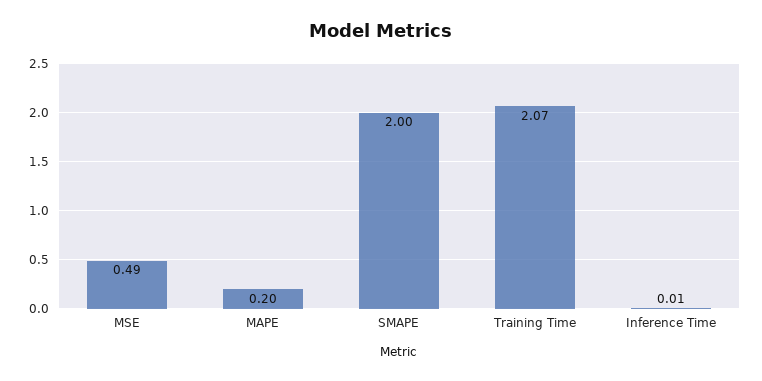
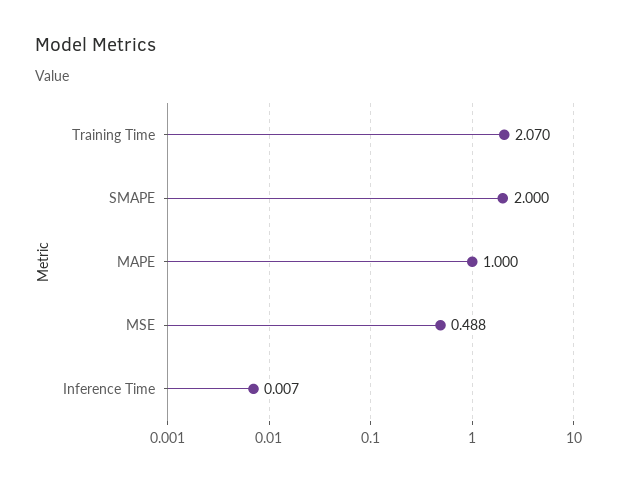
MAPE: 0.2 -> 1

